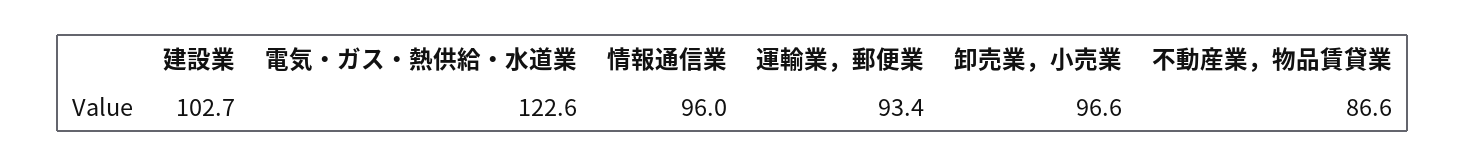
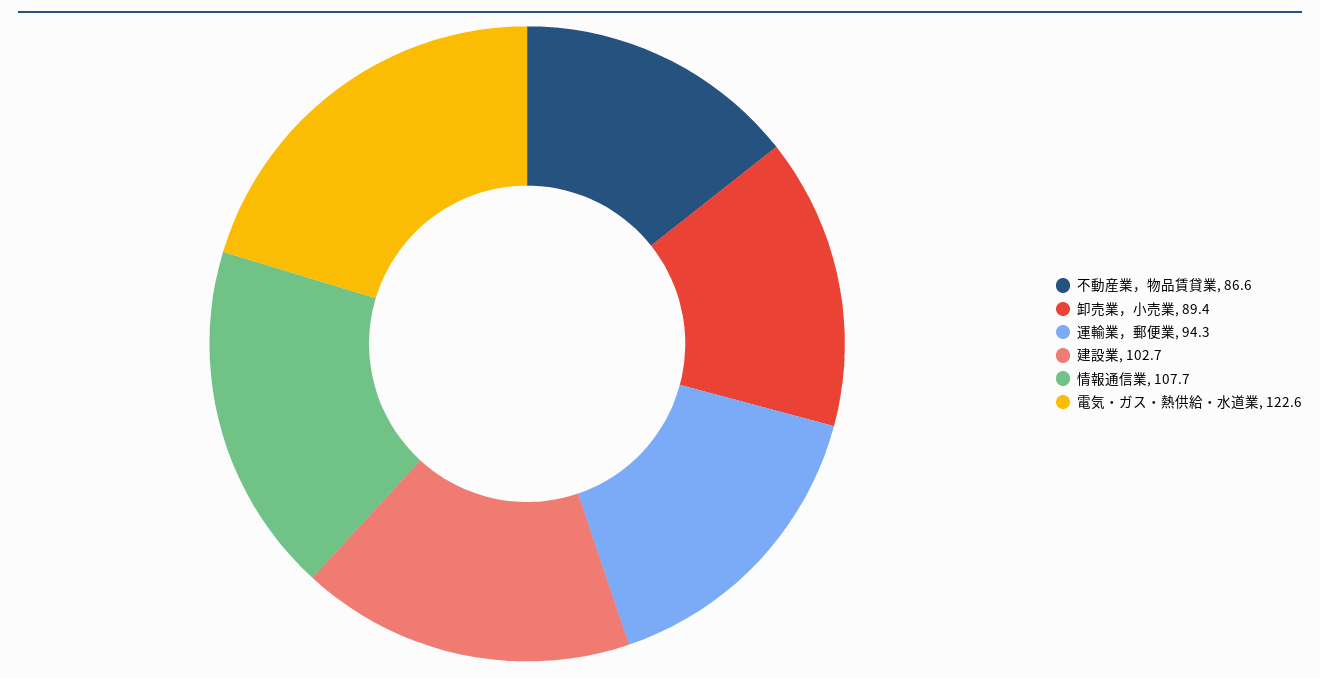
情報通信業: 96 -> 107.7
運輸業，郵便業: 93.4 -> 94.3
卸売業，小売業: 96.6 -> 89.4

